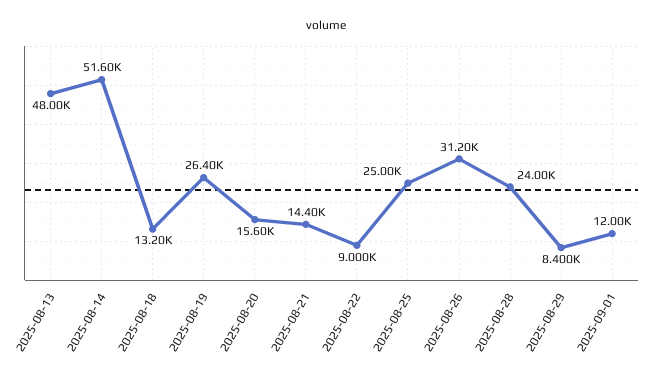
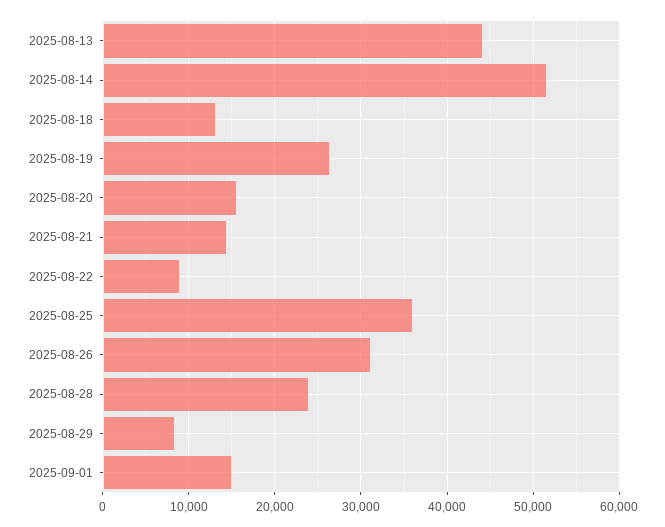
2025-08-13: 48000 -> 44000
2025-08-25: 25000 -> 36000
2025-09-01: 12000 -> 15000

